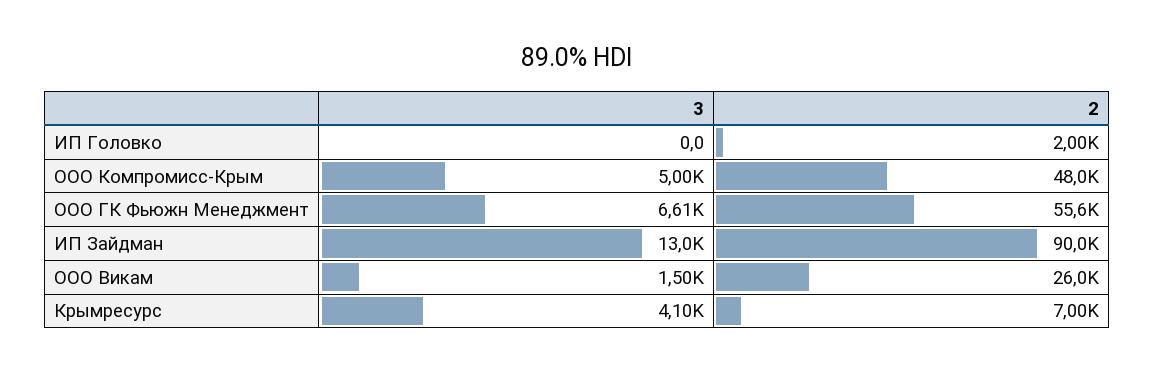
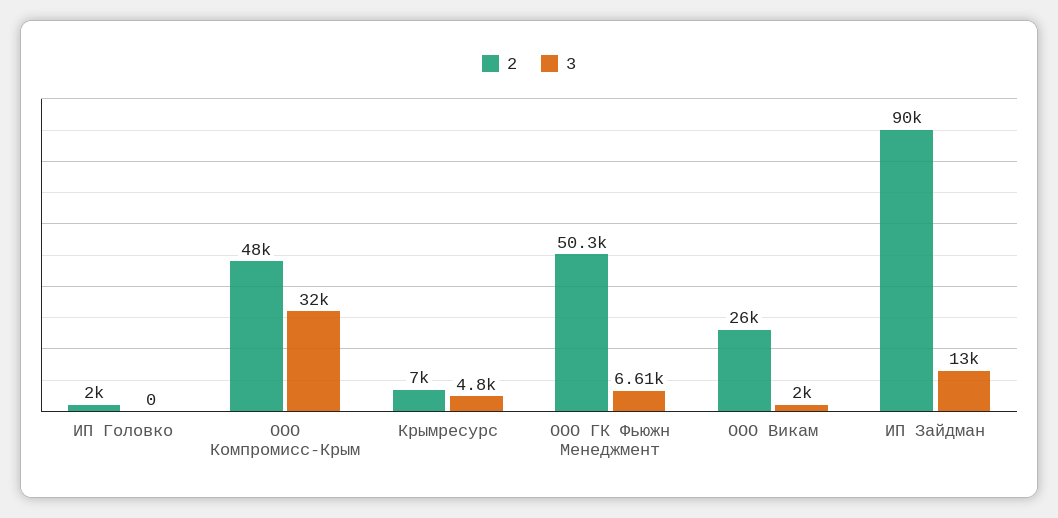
3, ООО Компромисс-Крым: 5000 -> 32000
2, ООО ГК Фьюжн Менеджмент: 55600 -> 50300
3, ООО Викам: 1500 -> 2000
3, Крымресурс: 4100 -> 4800

